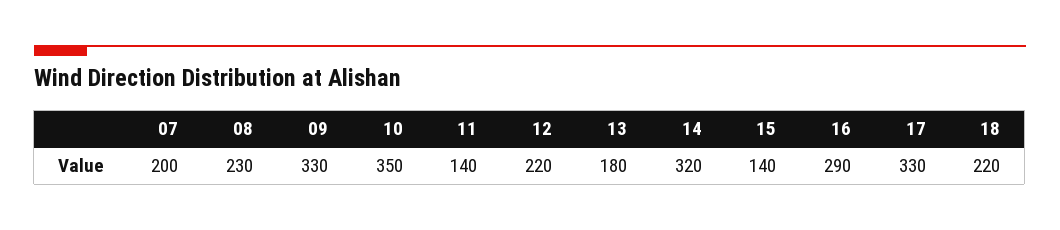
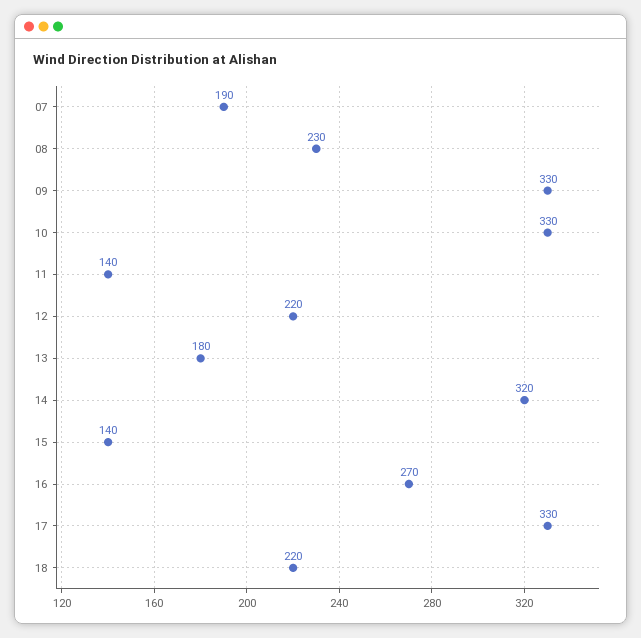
07: 200 -> 190
10: 350 -> 330
16: 290 -> 270

